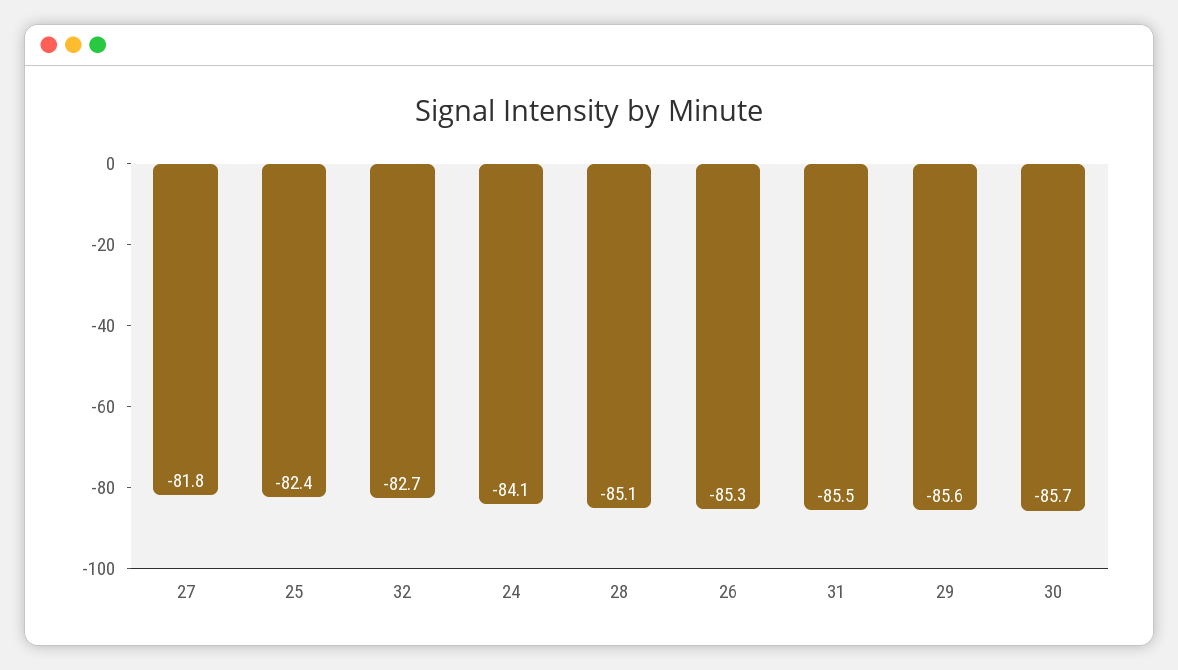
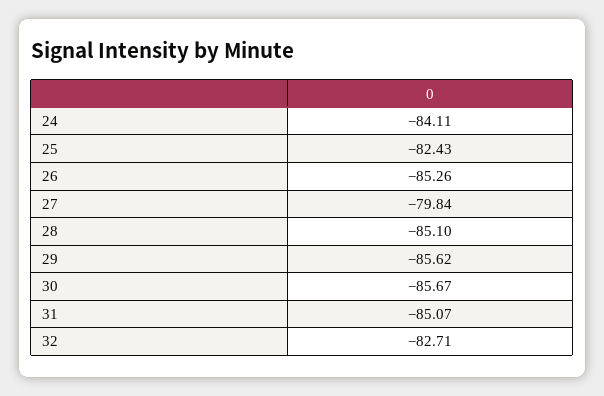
27: -81.8 -> -79.84
31: -85.5 -> -85.07

